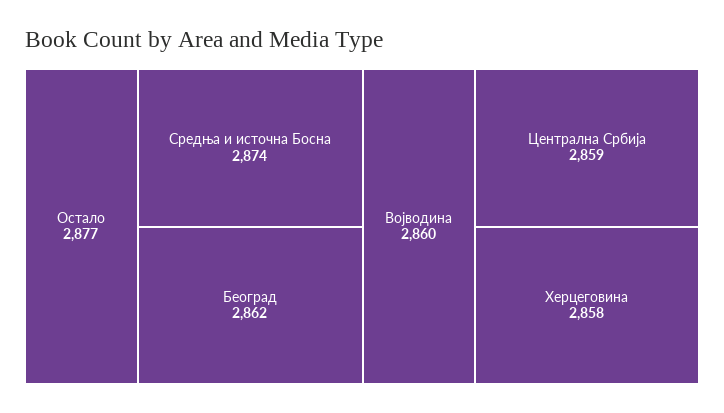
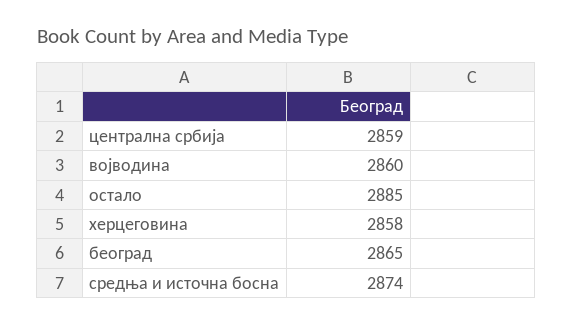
Остало: 2877 -> 2885
Београд: 2862 -> 2865

